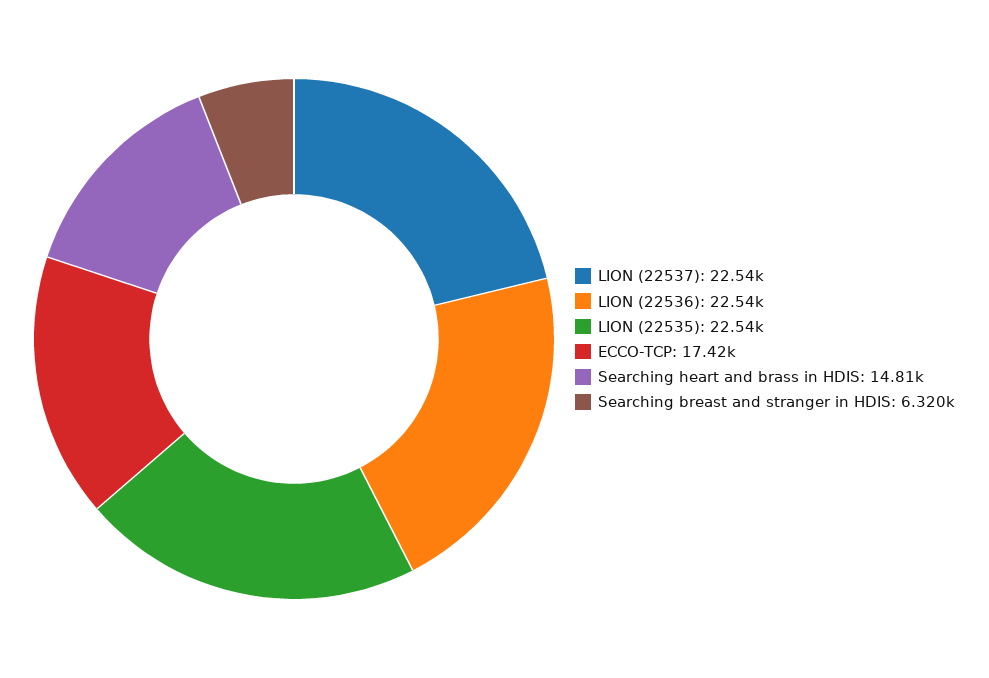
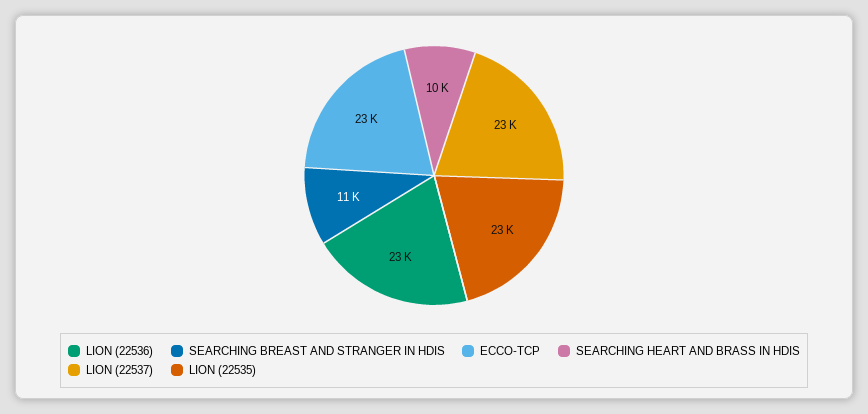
ECCO-TCP: 17420 -> 23000
Searching heart and brass in HDIS: 14810 -> 10000
Searching breast and stranger in HDIS: 6320 -> 11000

